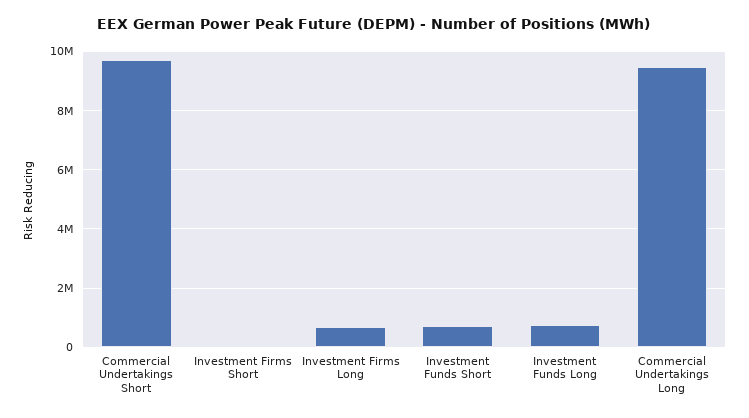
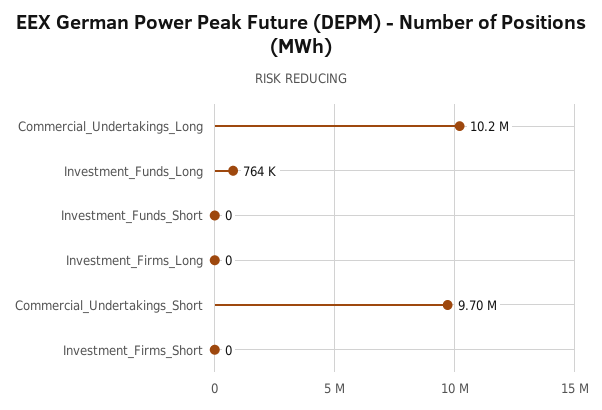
Investment Firms Long: 750000 -> 0
Investment Funds Short: 750000 -> 0
Commercial Undertakings Long: 9500000 -> 10200000

